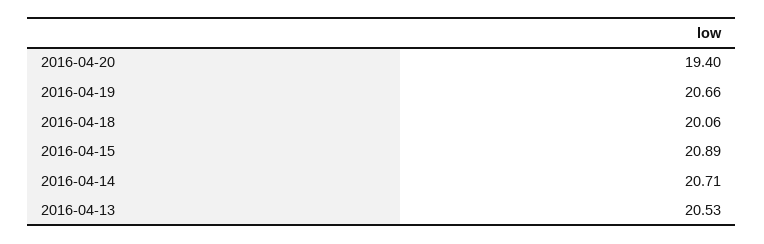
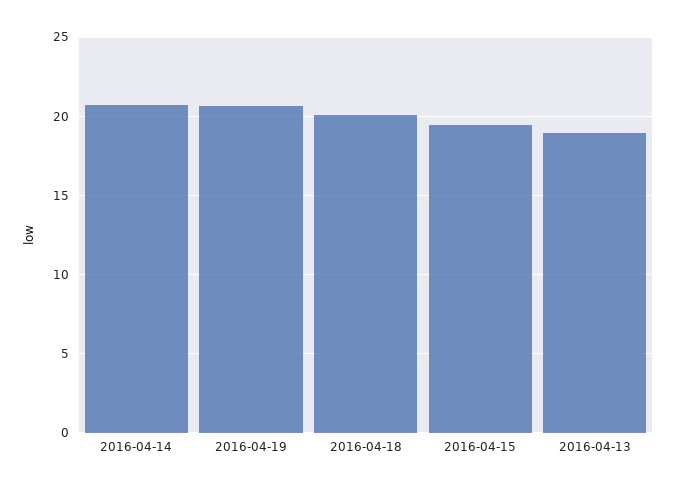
2016-04-20: 19.4 -> none
2016-04-15: 20.89 -> 19.5
2016-04-13: 20.53 -> 19

